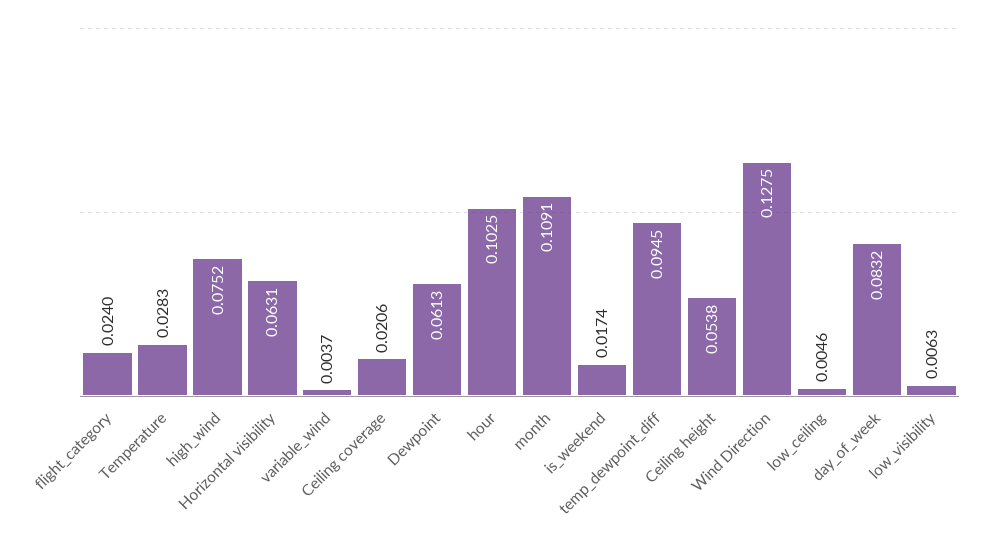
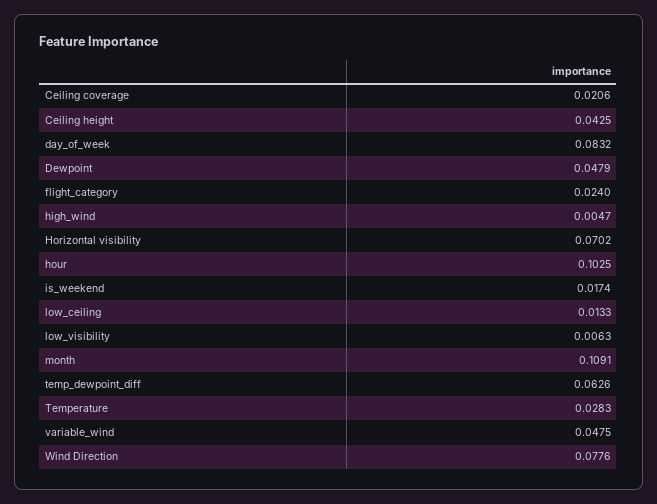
high_wind: 0.0752 -> 0.0047
Horizontal visibility: 0.0631 -> 0.0702
variable_wind: 0.0037 -> 0.0475
Dewpoint: 0.0613 -> 0.0479
temp_dewpoint_diff: 0.0945 -> 0.0626
Ceiling height: 0.0538 -> 0.0425
Wind Direction: 0.1275 -> 0.0776
low_ceiling: 0.0046 -> 0.0133

